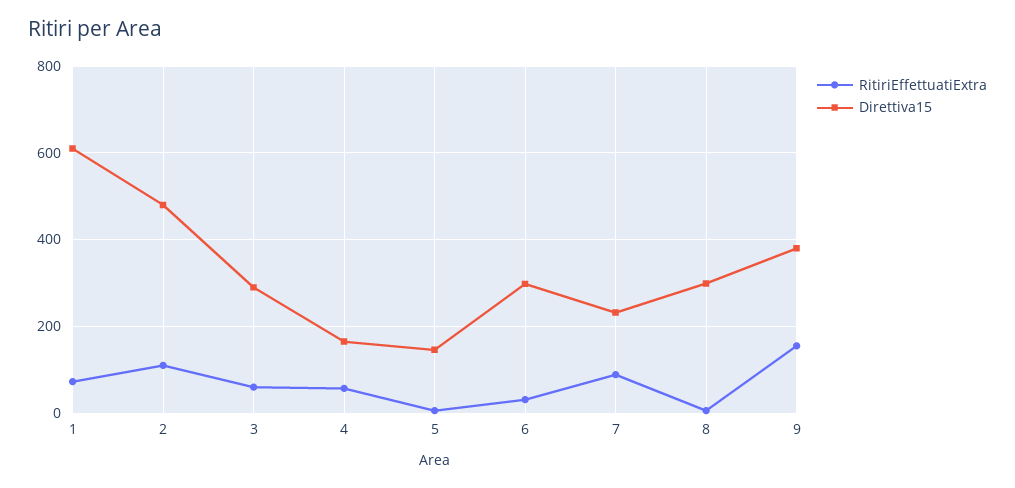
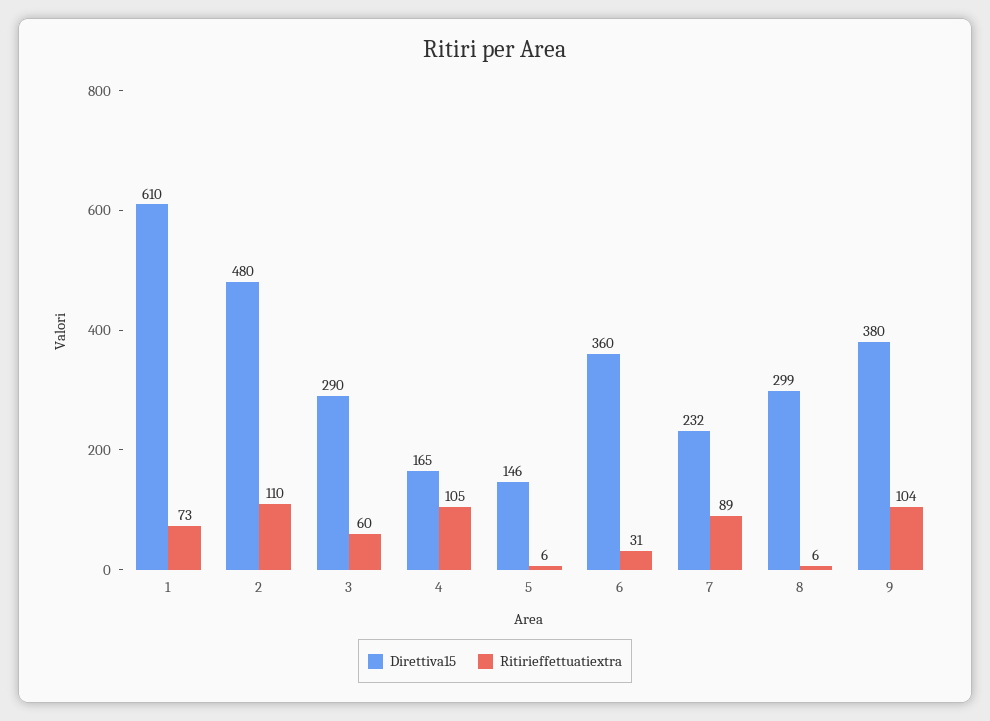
RitiriEffettuatiExtra, 4: 60 -> 105
Direttiva15, 6: 300 -> 360
RitiriEffettuatiExtra, 9: 160 -> 104

